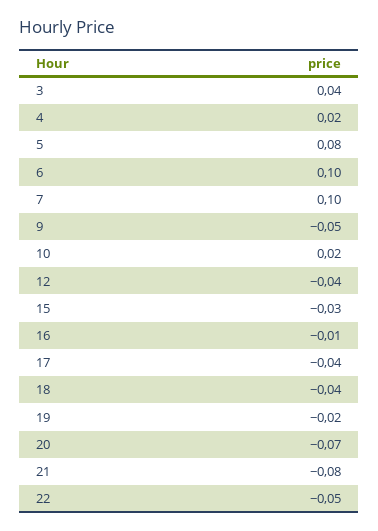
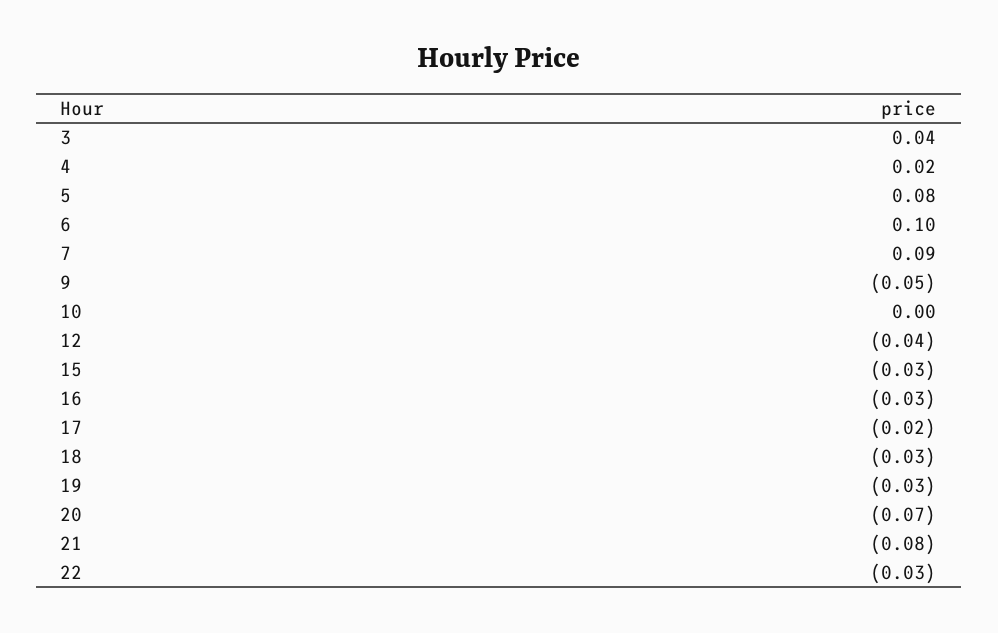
7: 0.1 -> 0.09
10: 0.02 -> 0
16: -0.01 -> -0.03
17: -0.04 -> -0.02
18: -0.04 -> -0.03
19: -0.02 -> -0.03
22: -0.05 -> -0.03

